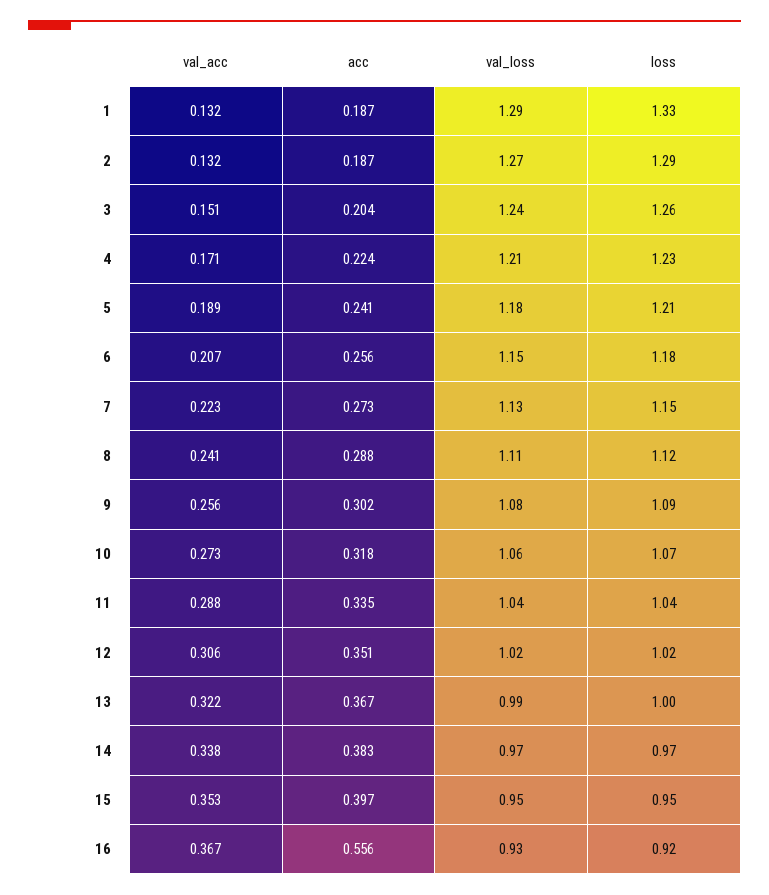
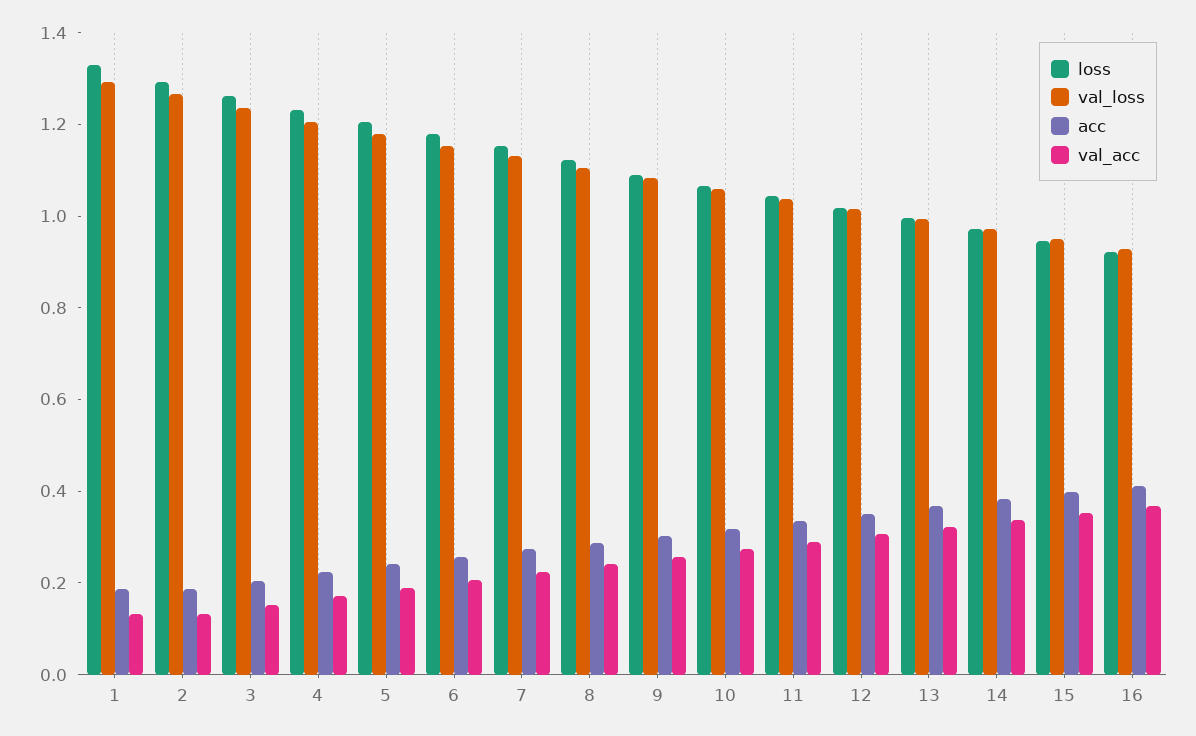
acc, 16: 0.556 -> 0.4

